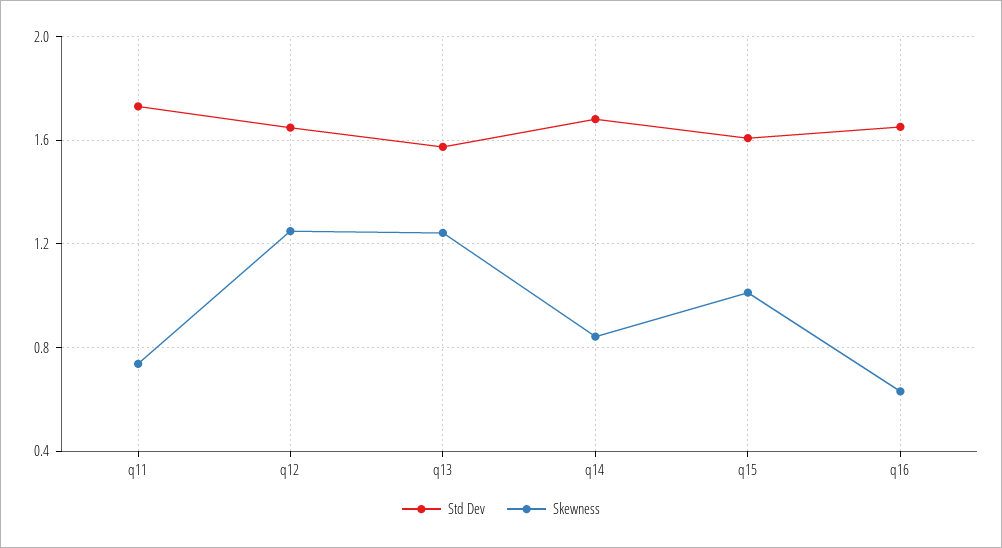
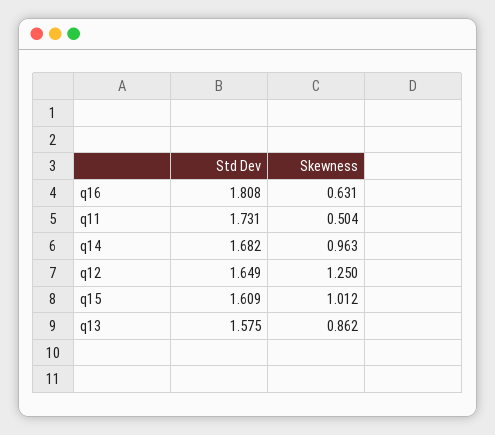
Skewness, q11: 0.75 -> 0.504
Skewness, q13: 1.25 -> 0.862
Skewness, q14: 0.85 -> 0.963
Std Dev, q16: 1.65 -> 1.808

